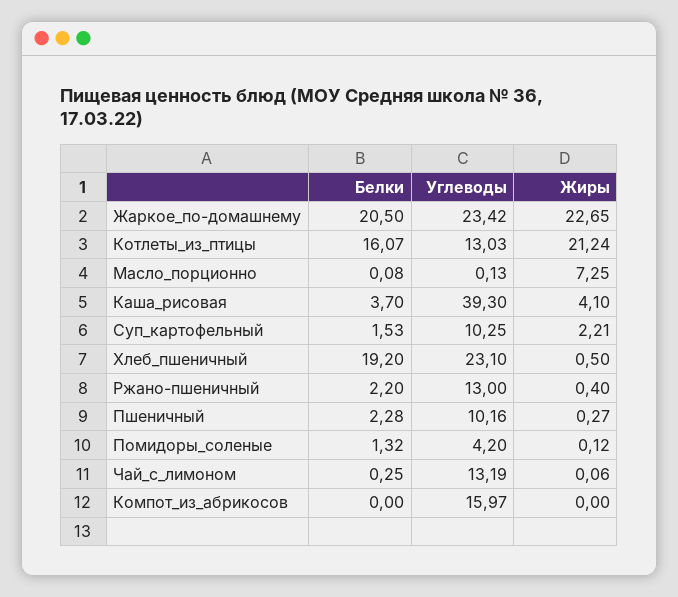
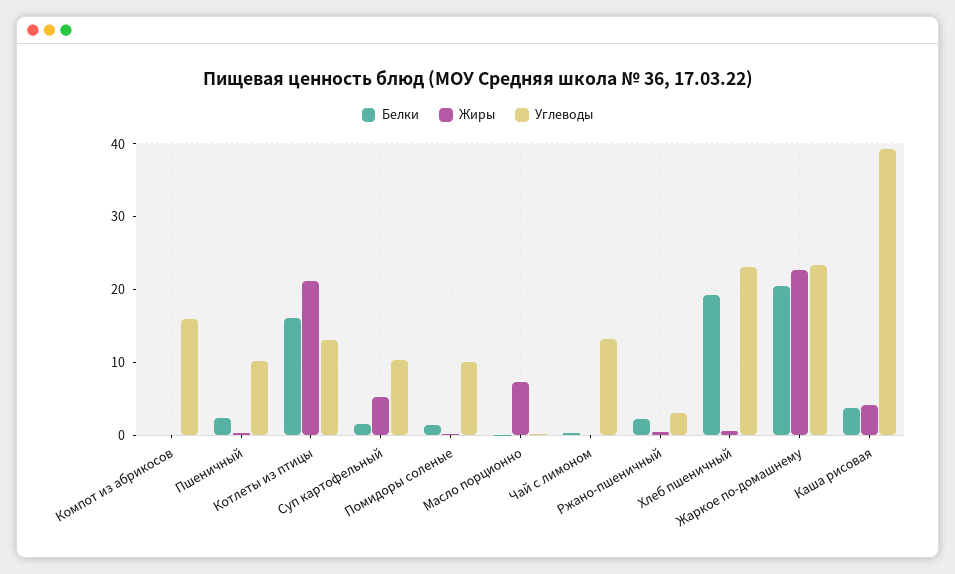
Жиры, Суп_картофельный: 2.21 -> 5
Углеводы, Ржано-пшеничный: 13 -> 3
Углеводы, Помидоры_соленые: 4.2 -> 10

